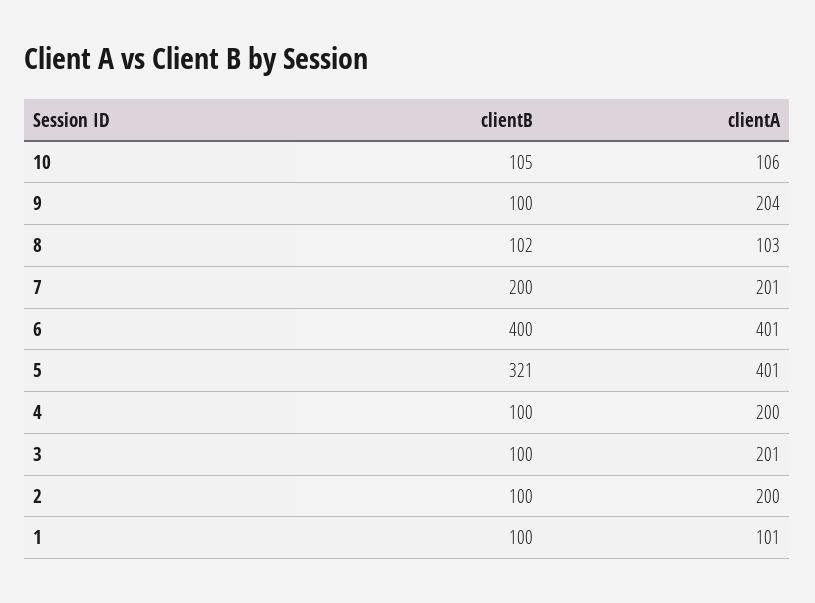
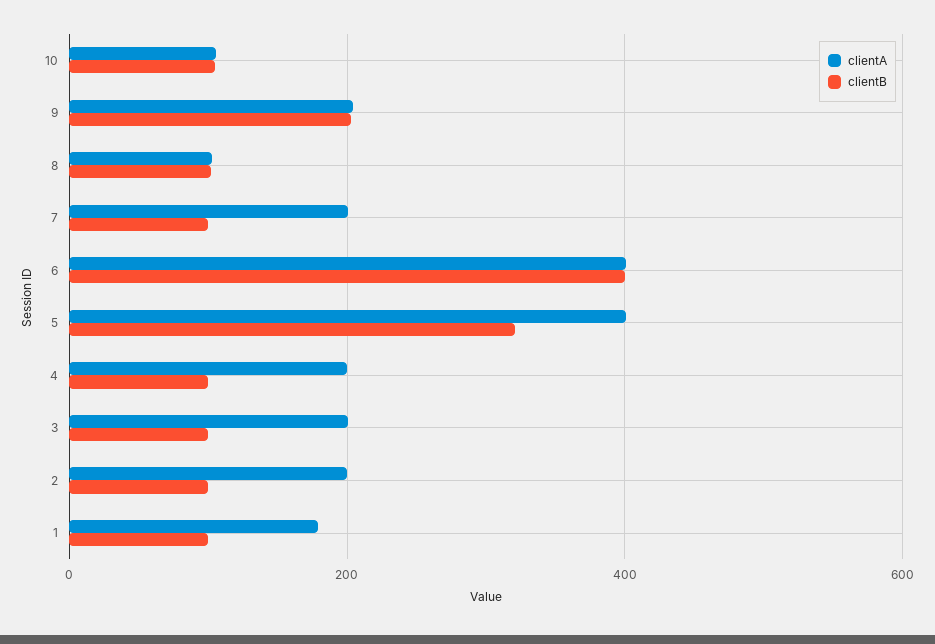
clientB, 9: 100 -> 200
clientB, 7: 200 -> 100
clientA, 1: 101 -> 180

